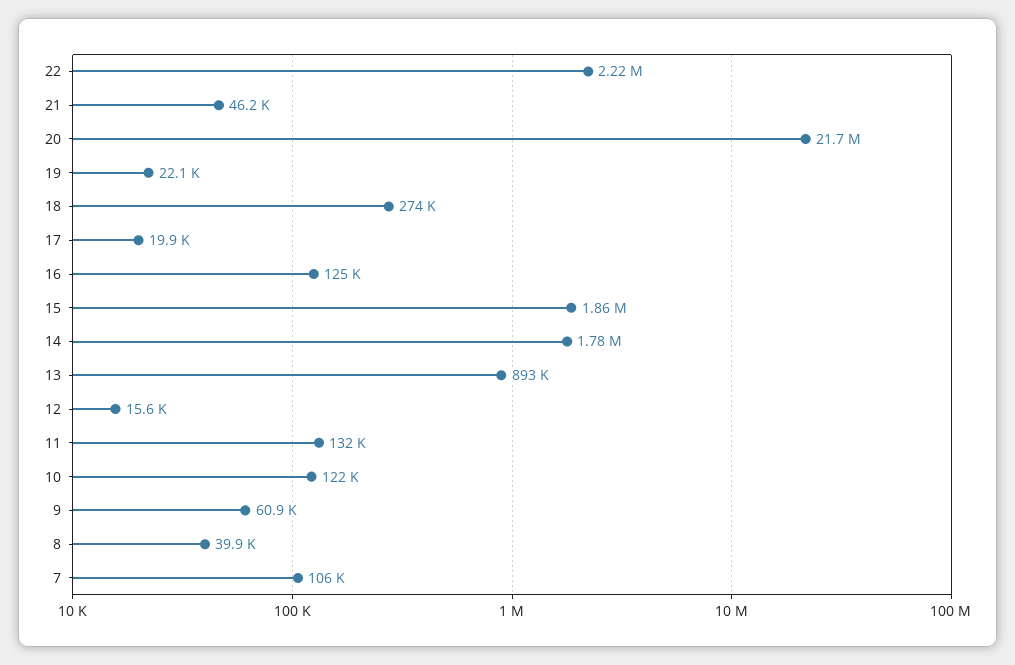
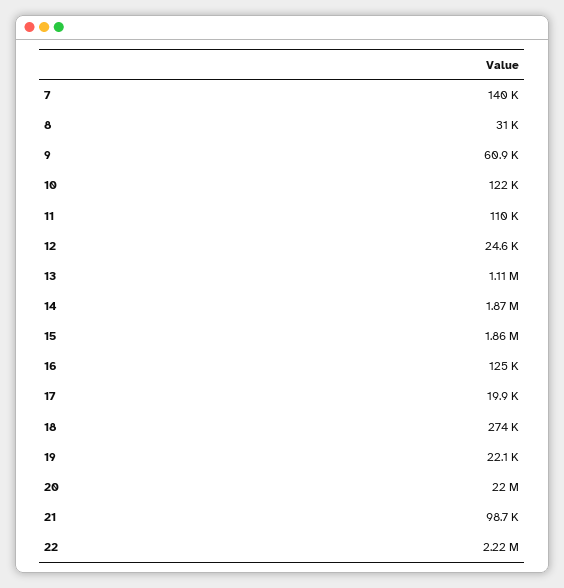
21: 46200 -> 98700
20: 21700000 -> 22000000
14: 1780000 -> 1870000
13: 893000 -> 1110000
12: 15600 -> 24600
11: 132000 -> 110000
8: 39900 -> 31000
7: 106000 -> 140000

